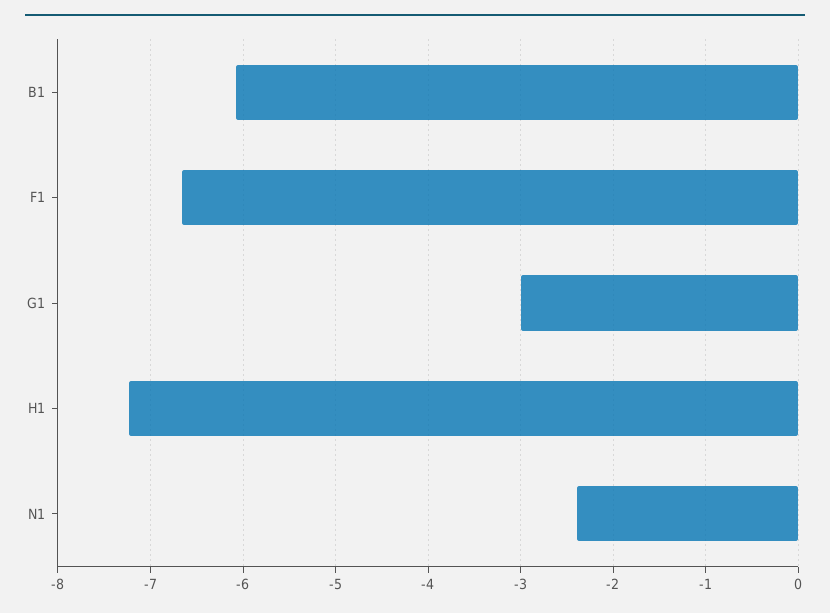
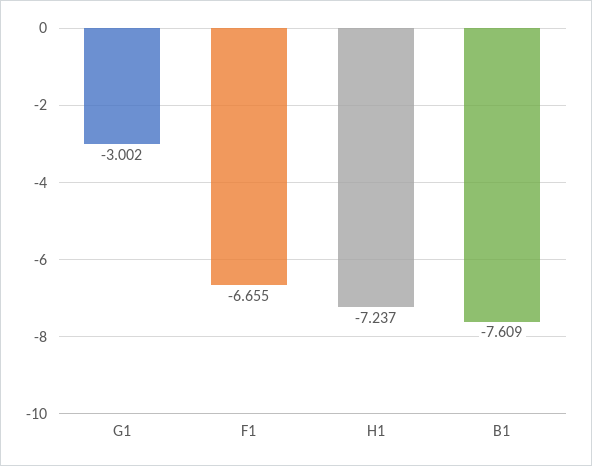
B1: -6.1 -> -7.609
N1: -2.4 -> none

